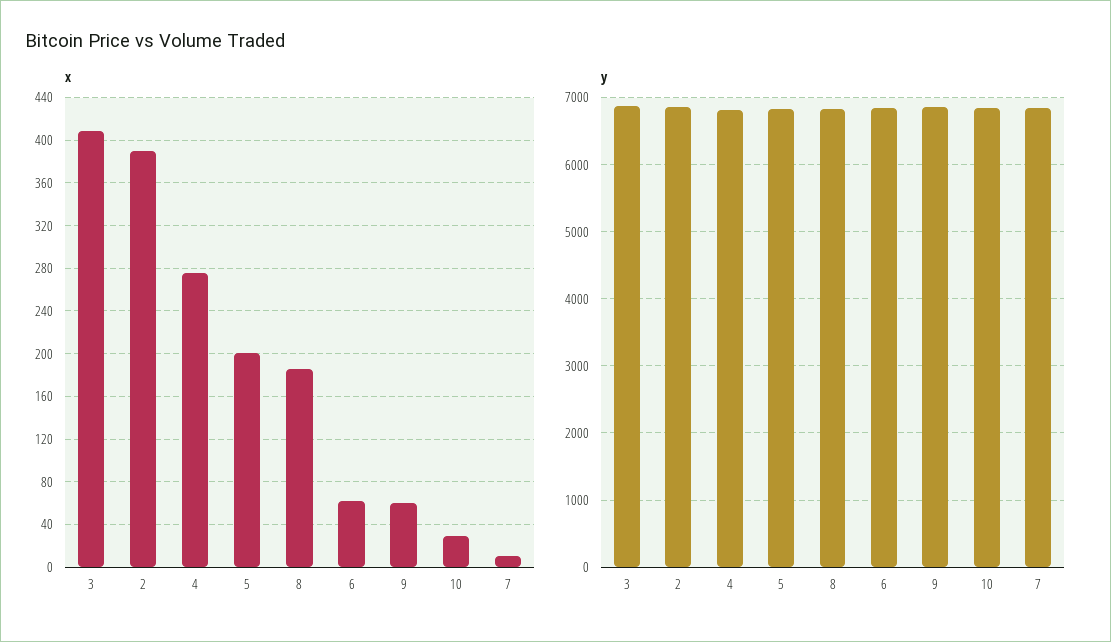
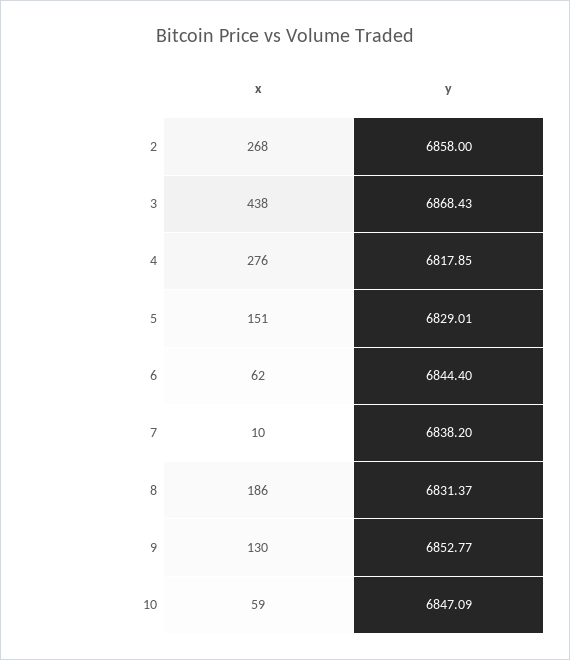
x, 3: 410 -> 438
x, 2: 390 -> 268
x, 5: 200 -> 151
x, 9: 60 -> 130
x, 10: 30 -> 59

